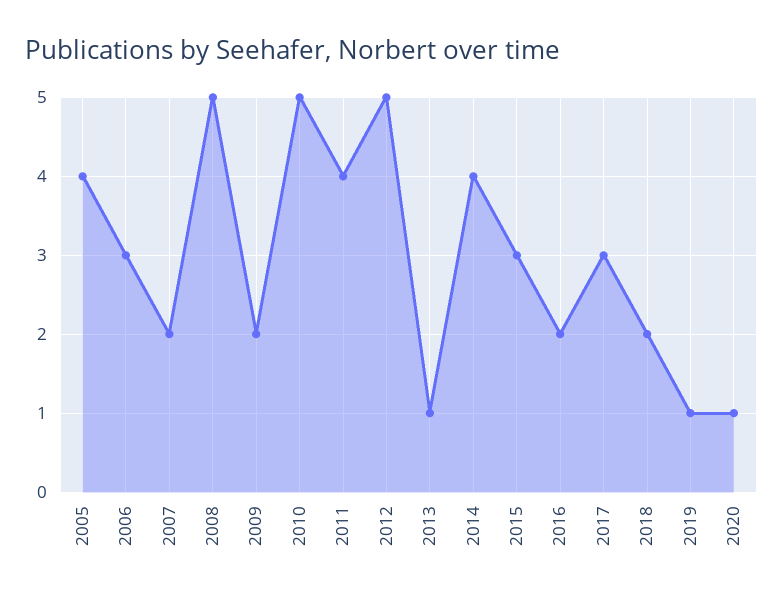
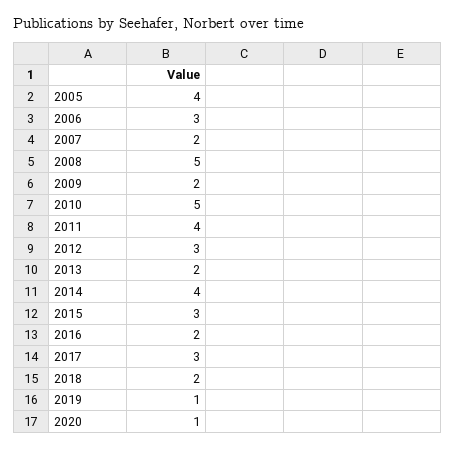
2012: 5 -> 3
2013: 1 -> 2

